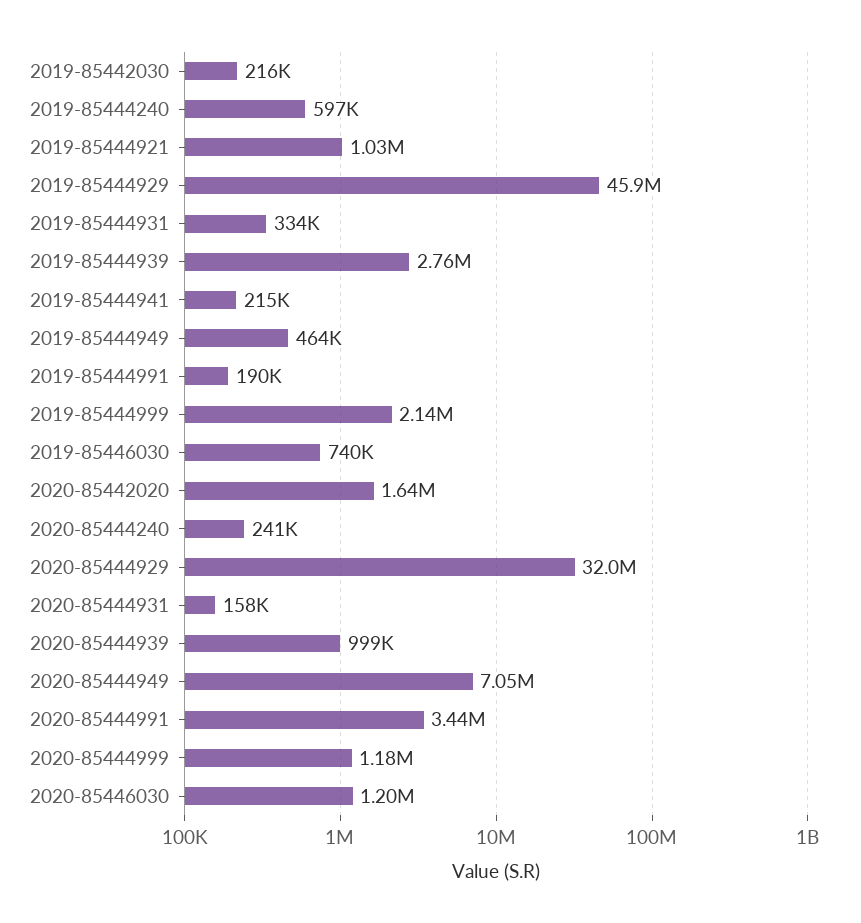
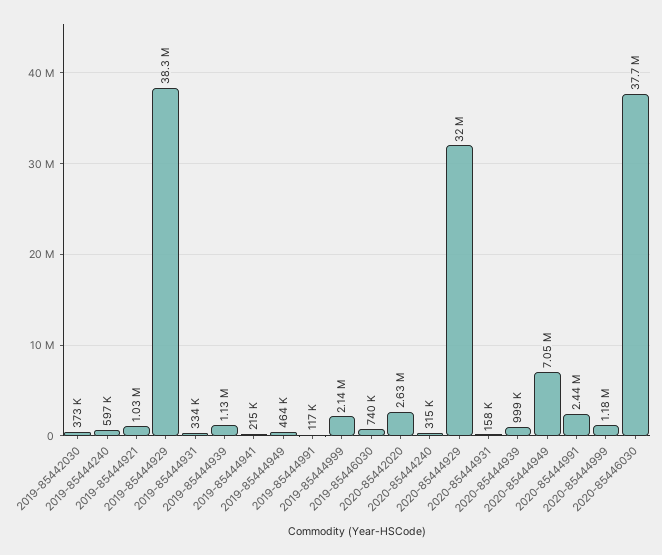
2019-85442030: 216000 -> 373000
2019-85444929: 45900000 -> 38300000
2019-85444939: 2760000 -> 1130000
2019-85444991: 190000 -> 117000
2020-85442020: 1640000 -> 2630000
2020-85444240: 241000 -> 315000
2020-85444991: 3440000 -> 2440000
2020-85446030: 1200000 -> 37700000

